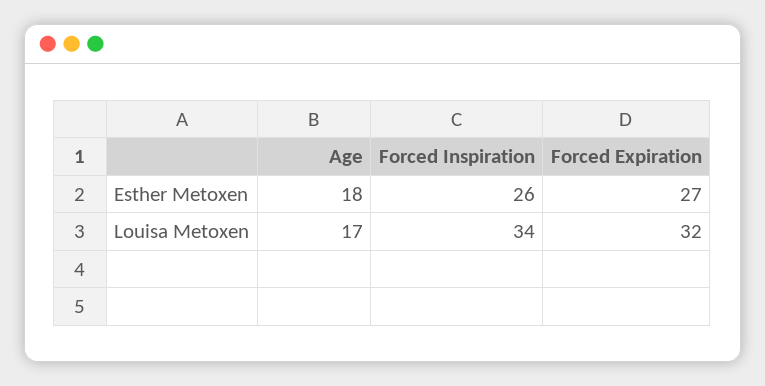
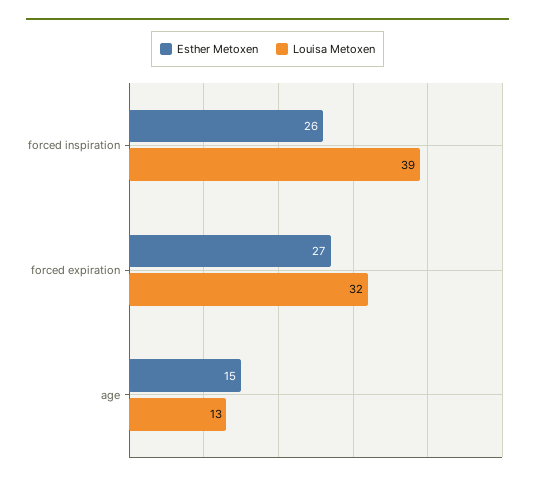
Esther Metoxen, Age: 18 -> 15
Louisa Metoxen, Age: 17 -> 13
Louisa Metoxen, Forced Inspiration: 34 -> 39

